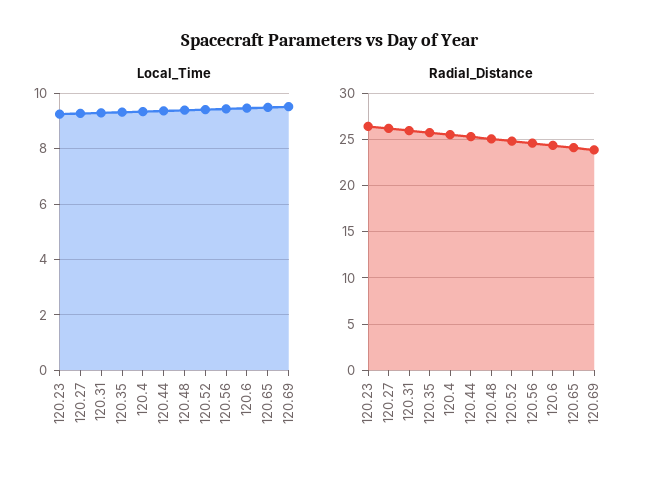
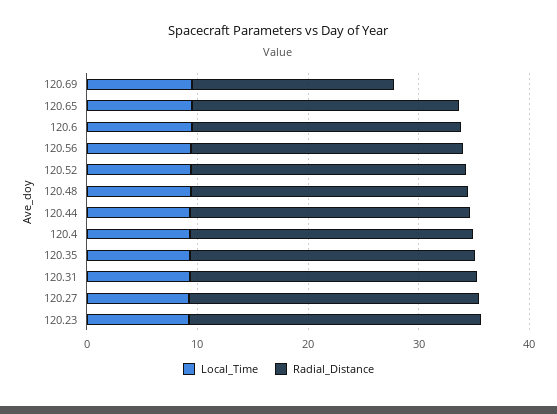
Radial_Distance, 120.69: 24 -> 18

